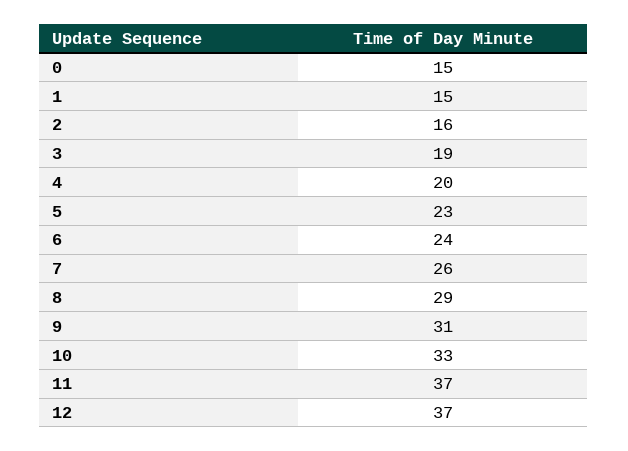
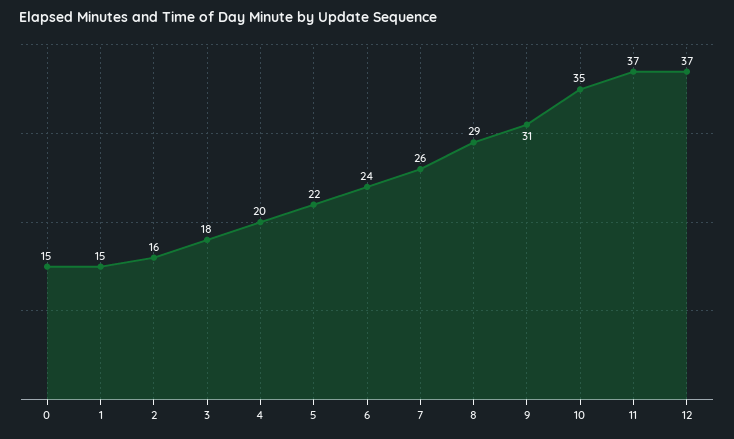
3: 19 -> 18
5: 23 -> 22
10: 33 -> 35

